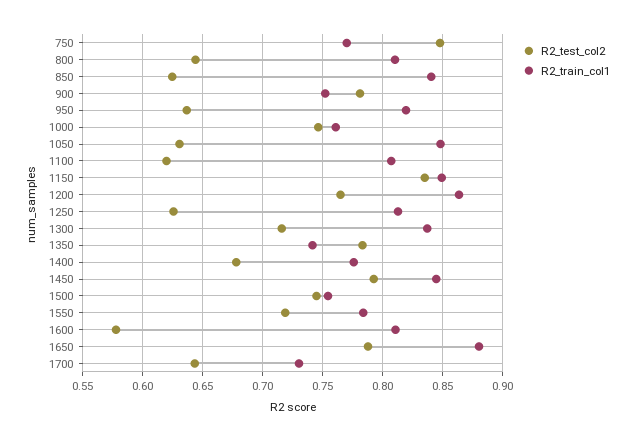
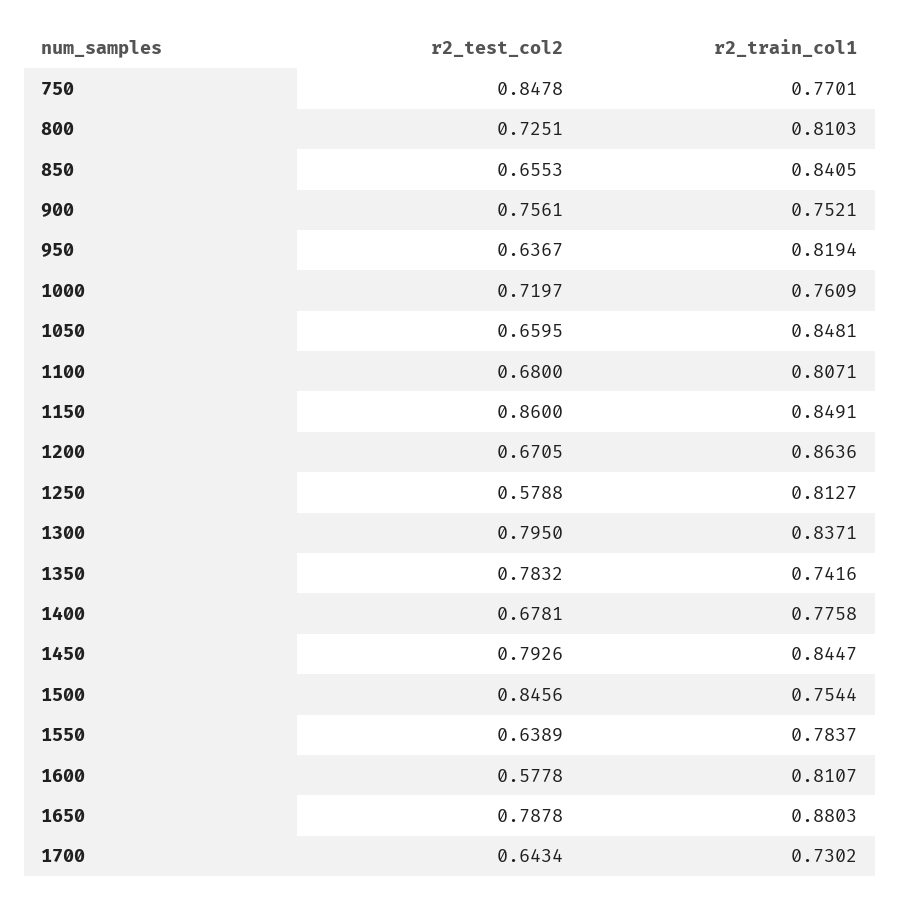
R2_test_col2, 800: 0.645 -> 0.7251
R2_test_col2, 850: 0.625 -> 0.6553
R2_test_col2, 900: 0.78 -> 0.7561
R2_test_col2, 1000: 0.745 -> 0.7197
R2_test_col2, 1050: 0.63 -> 0.6595
R2_test_col2, 1100: 0.62 -> 0.68
R2_test_col2, 1150: 0.835 -> 0.86
R2_test_col2, 1200: 0.765 -> 0.6705
R2_test_col2, 1250: 0.625 -> 0.5788
R2_test_col2, 1300: 0.715 -> 0.795
R2_test_col2, 1500: 0.745 -> 0.8456
R2_test_col2, 1550: 0.72 -> 0.6389

